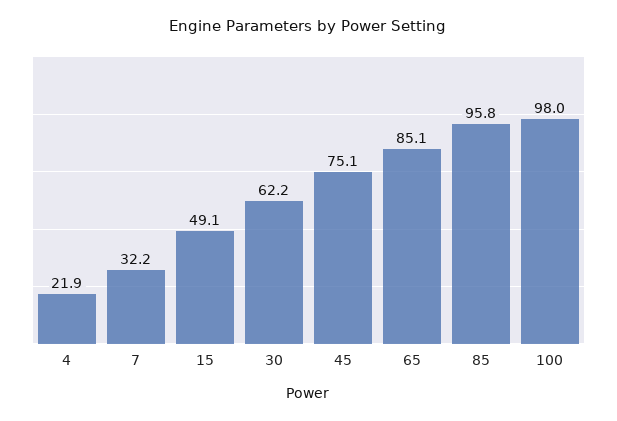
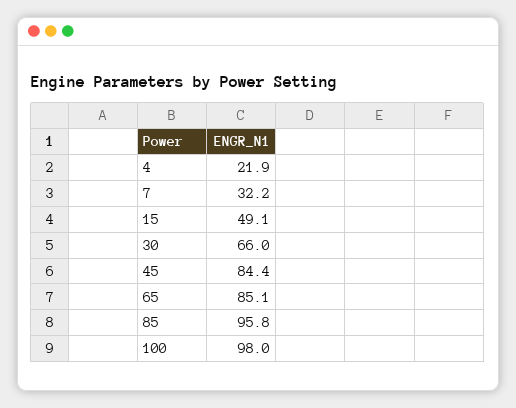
30: 62.2 -> 66
45: 75.1 -> 84.4

